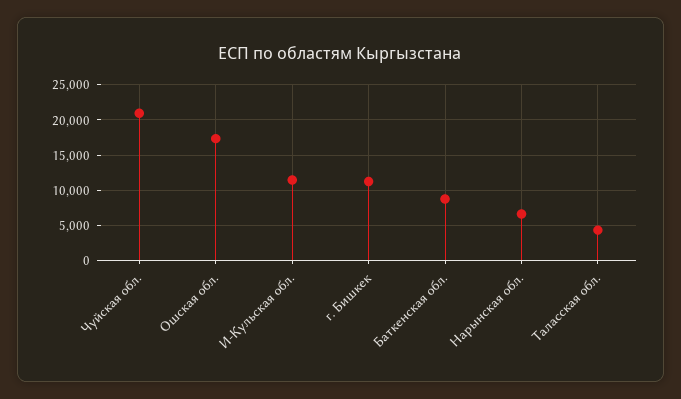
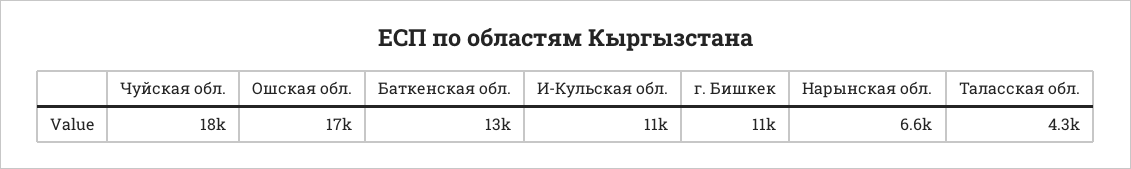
Чуйская обл.: 21000 -> 18000
Баткенская обл.: 9000 -> 13000

